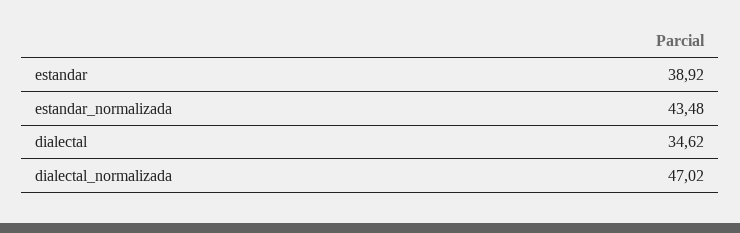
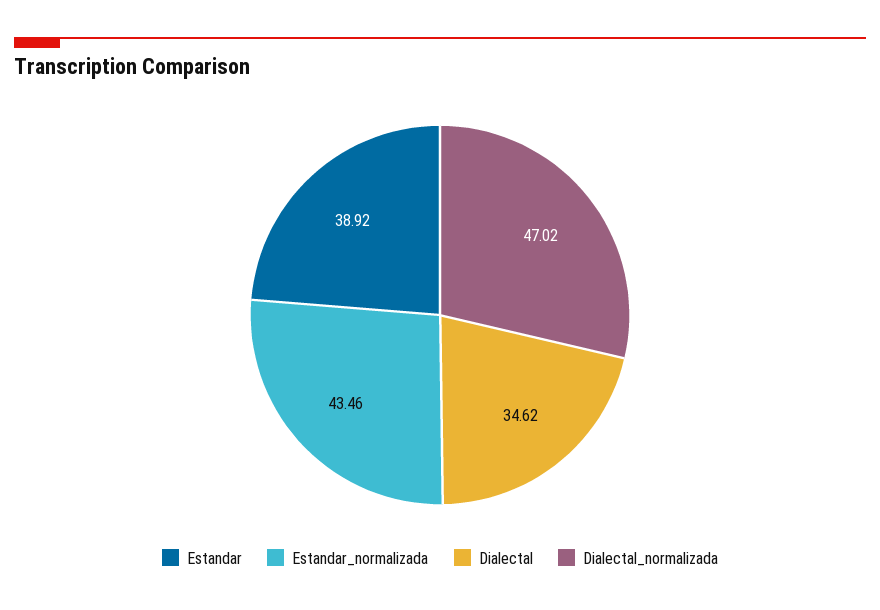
estandar_normalizada: 43.48 -> 43.46

